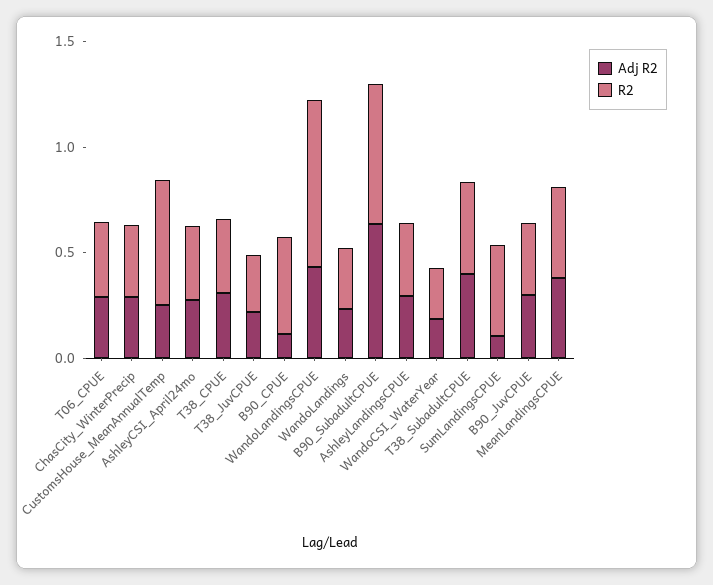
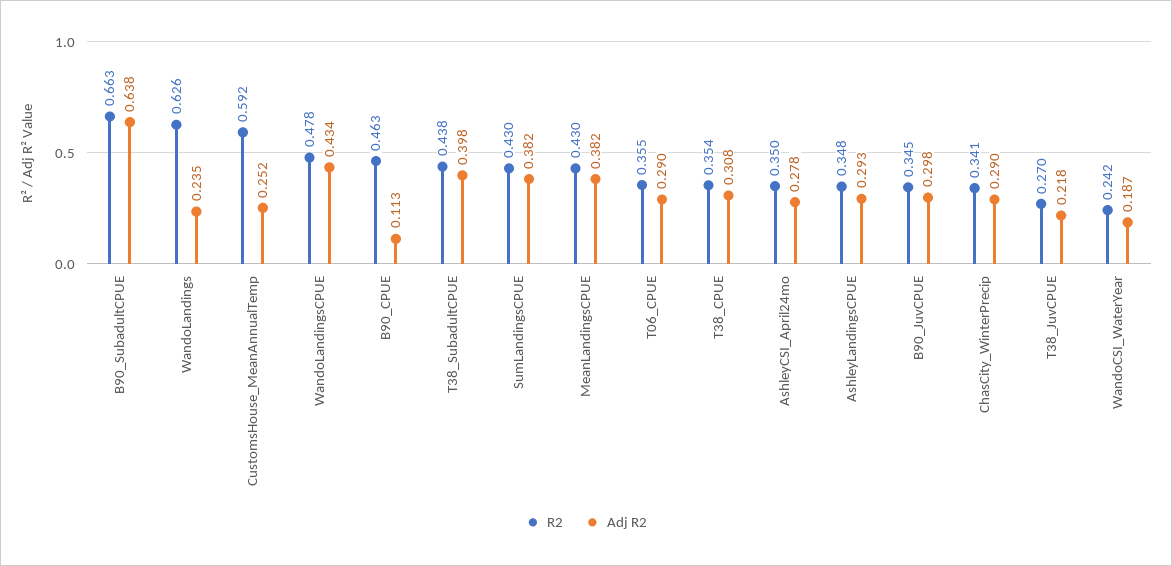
R2, WandoLandingsCPUE: 0.8 -> 0.478
R2, WandoLandings: 0.3 -> 0.626
Adj R2, SumLandingsCPUE: 0.1 -> 0.382

